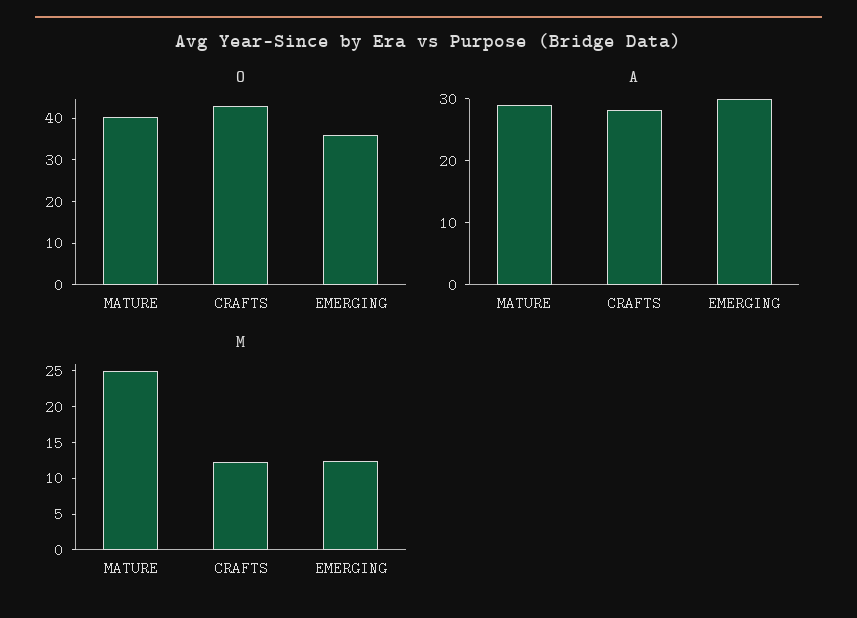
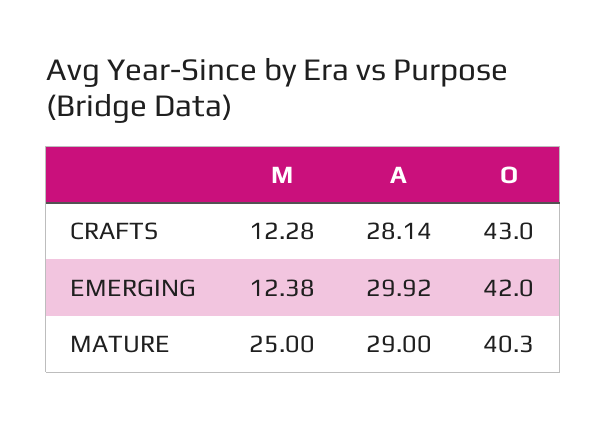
O, EMERGING: 36 -> 42

